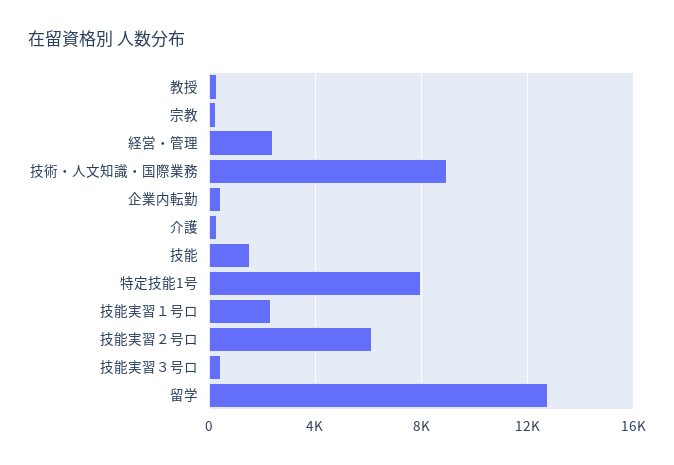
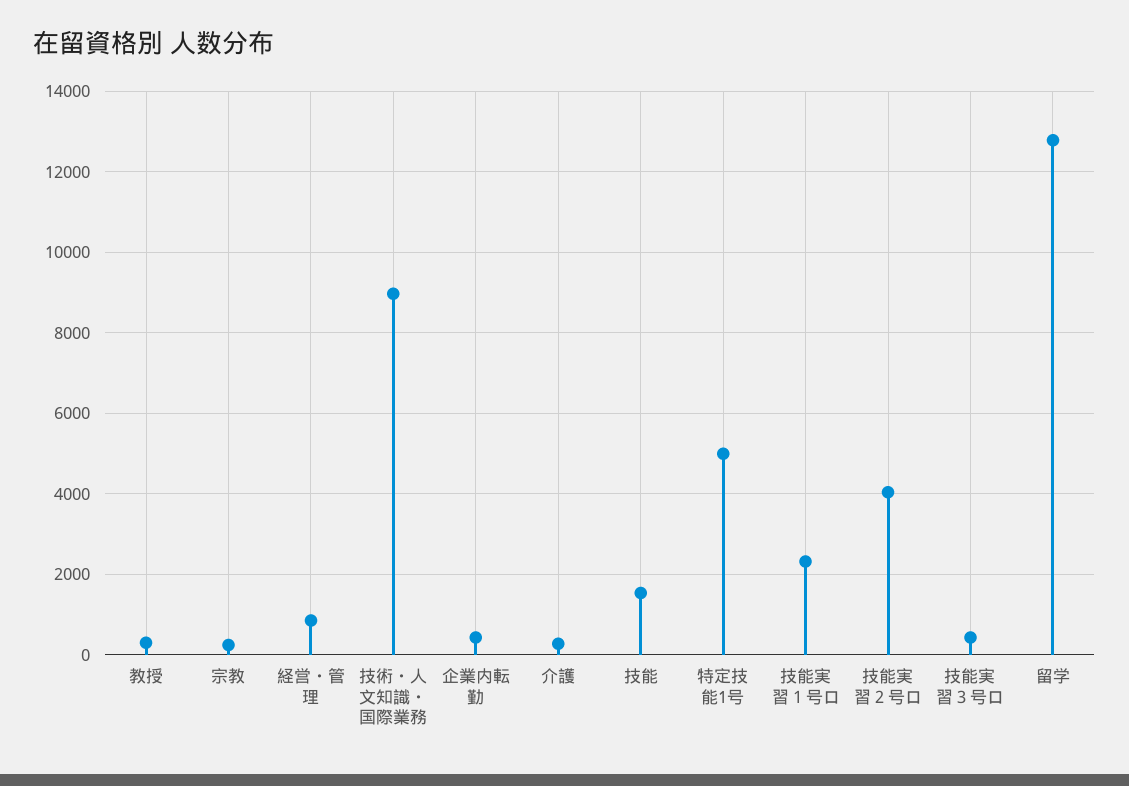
経営・管理: 2500 -> 800
特定技能1号: 8000 -> 5000
技能実習２号ロ: 6000 -> 4000

